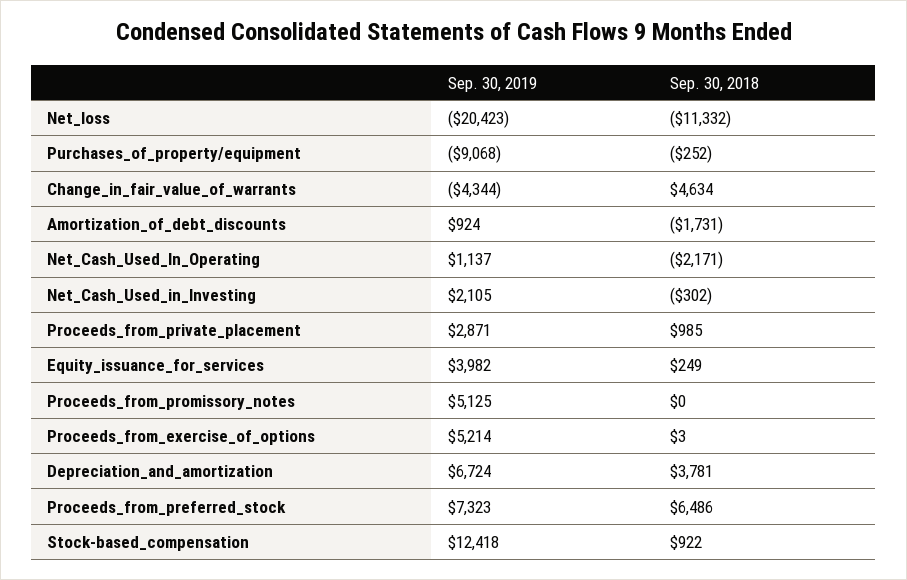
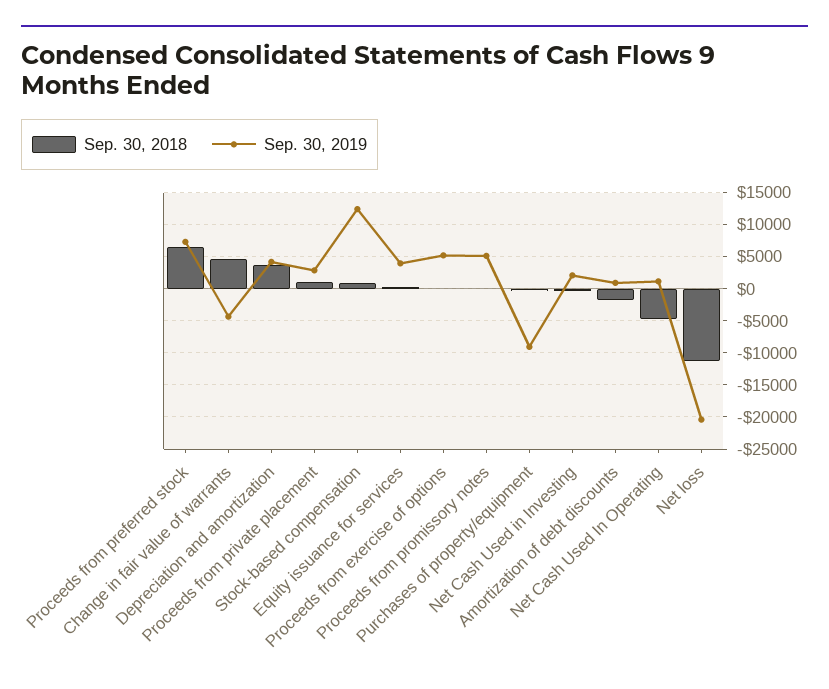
Sep. 30, 2018, Net_Cash_Used_In_Operating: -2171 -> -5000
Sep. 30, 2019, Depreciation_and_amortization: 6724 -> 4000

